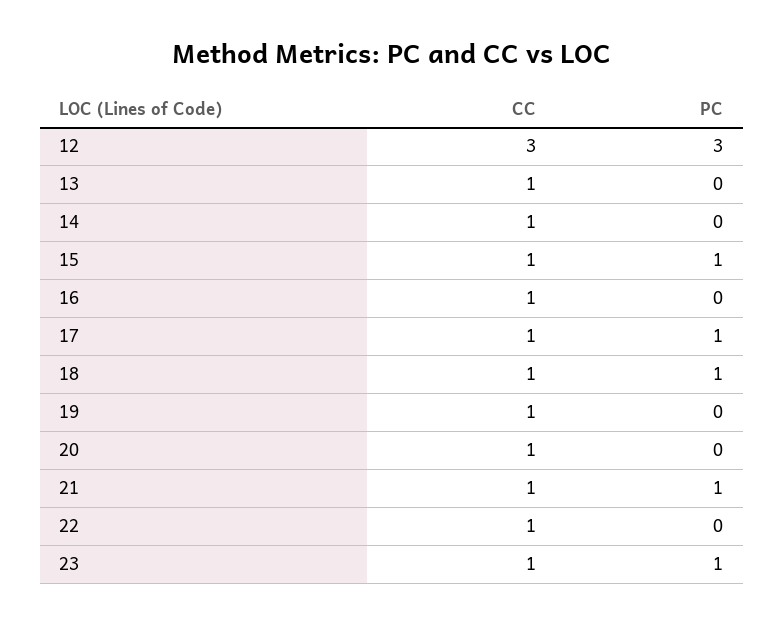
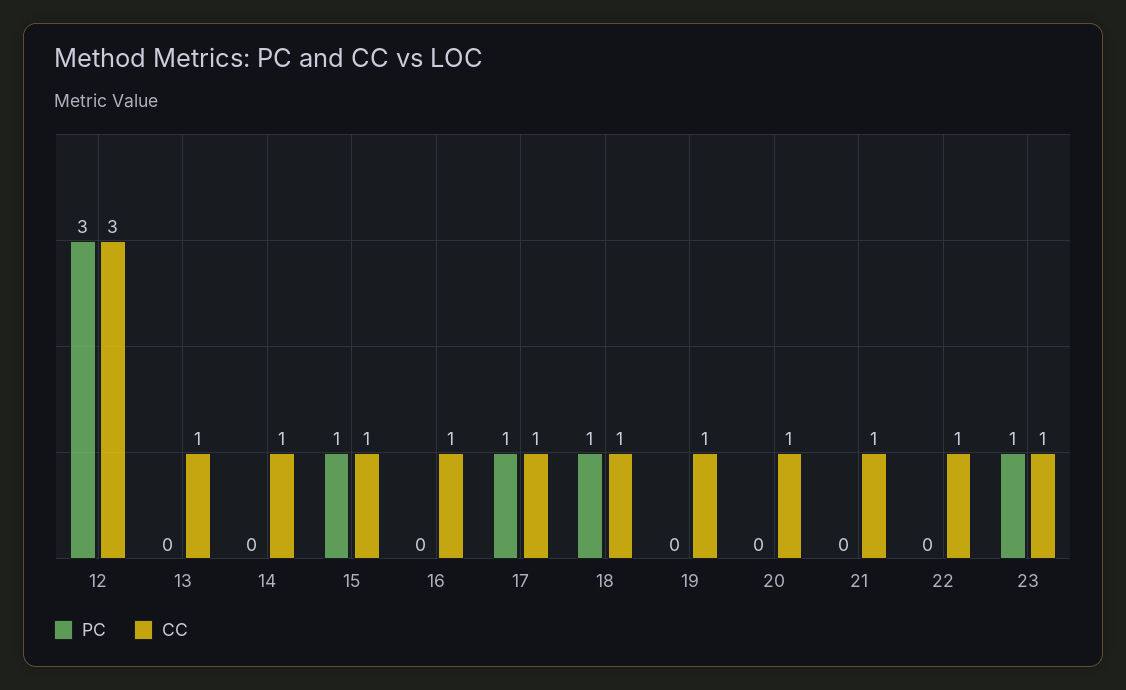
PC, 21: 1 -> 0

